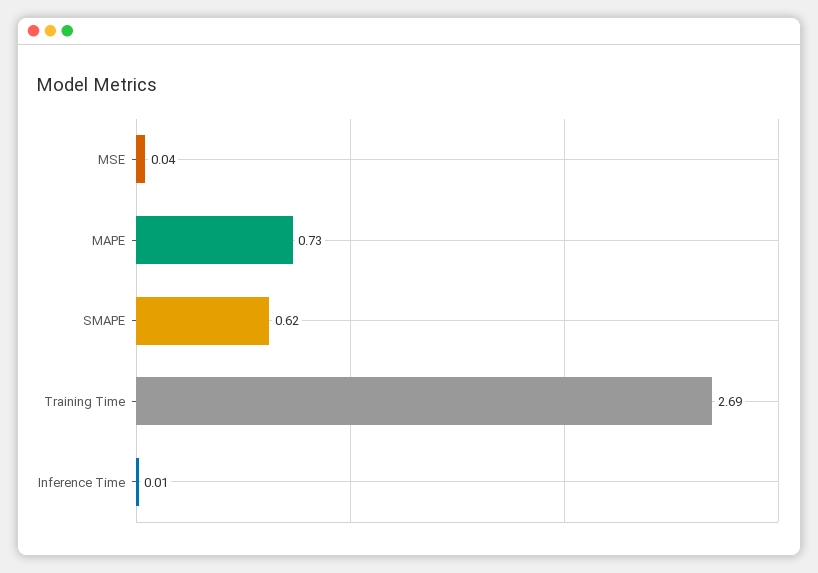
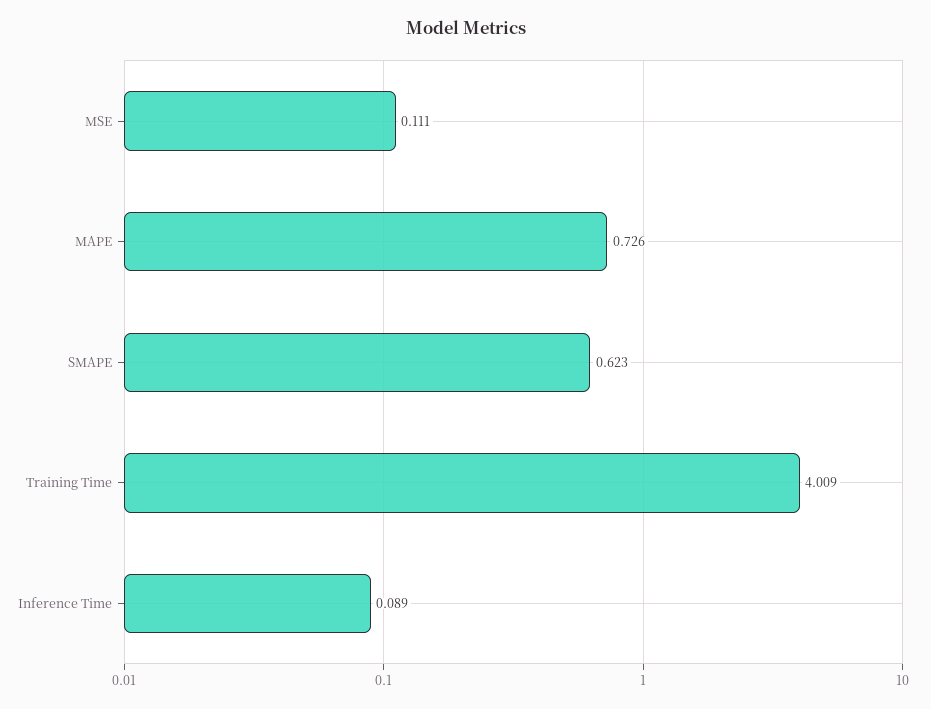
MSE: 0.04 -> 0.111
Training Time: 2.69 -> 4.009
Inference Time: 0.01 -> 0.089

